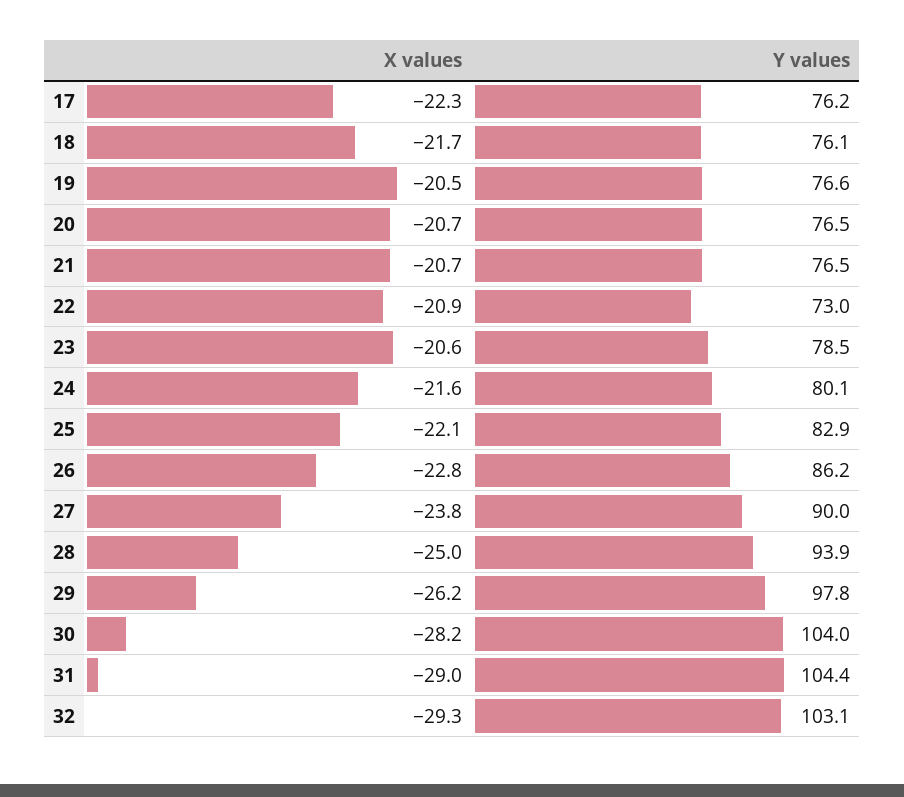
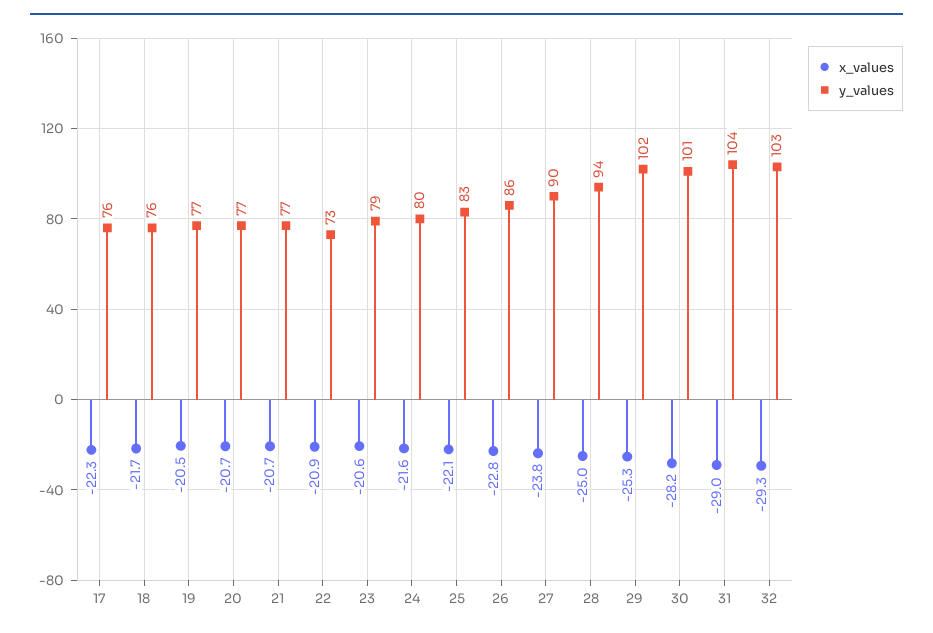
X values, 29: -26.2 -> -25.3
Y values, 29: 97.8 -> 102
Y values, 30: 104 -> 101

